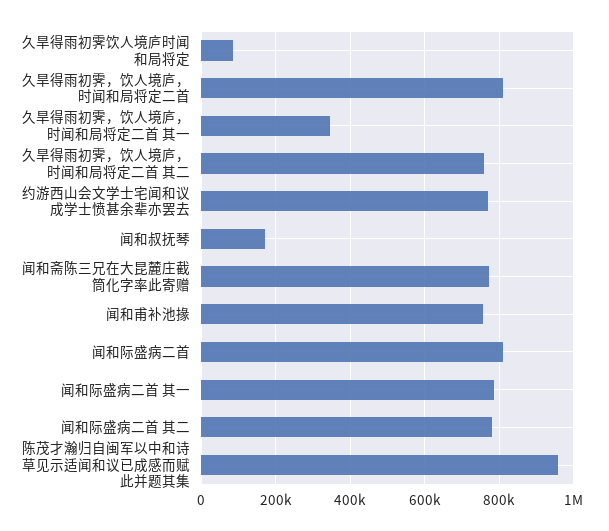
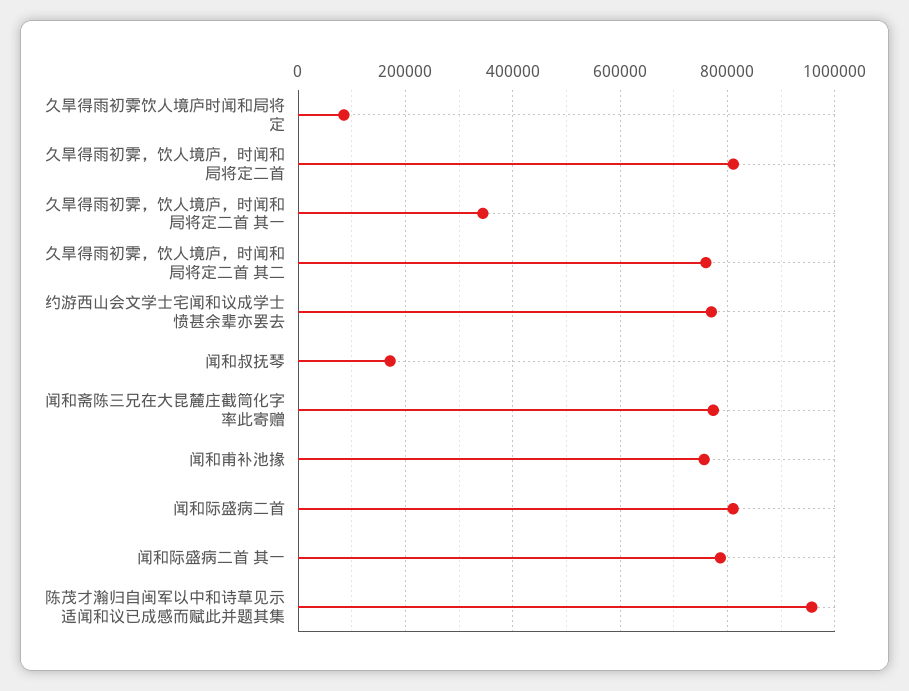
闻和际盛病二首 其二: 780000 -> none

